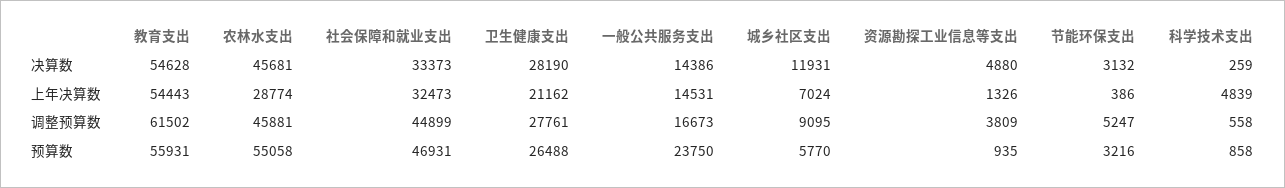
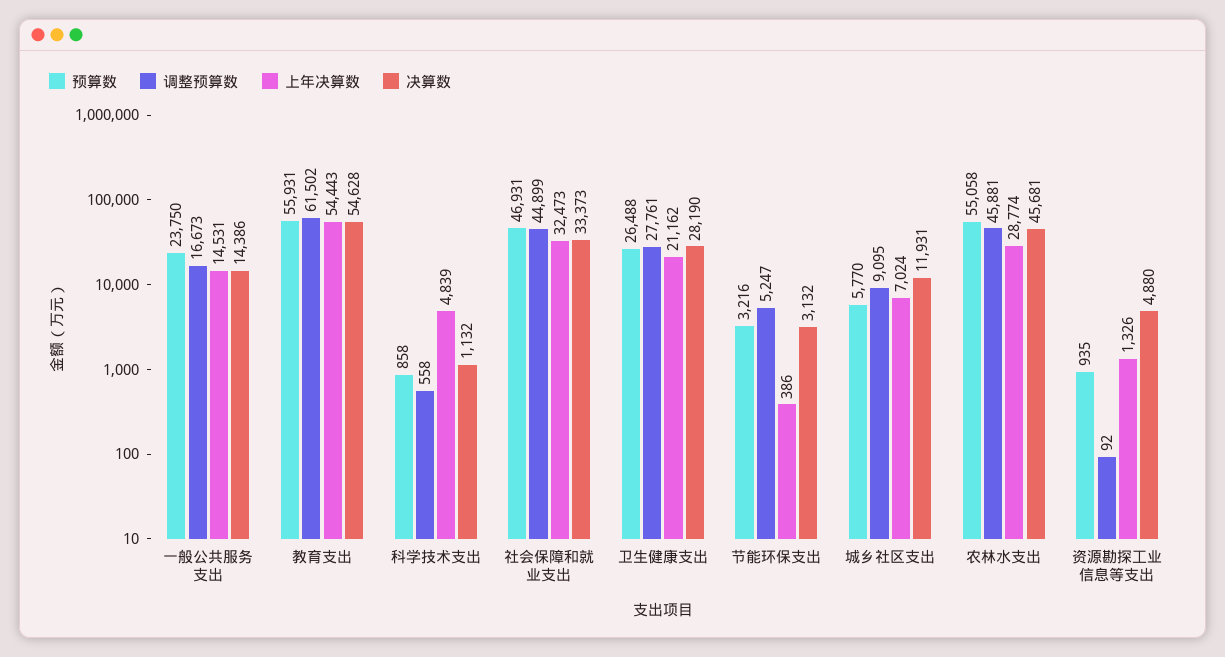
决算数, 科学技术支出: 259 -> 1132
调整预算数, 资源勘探工业信息等支出: 3809 -> 92

